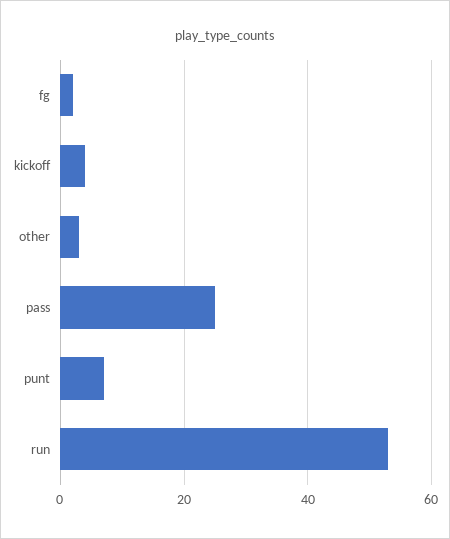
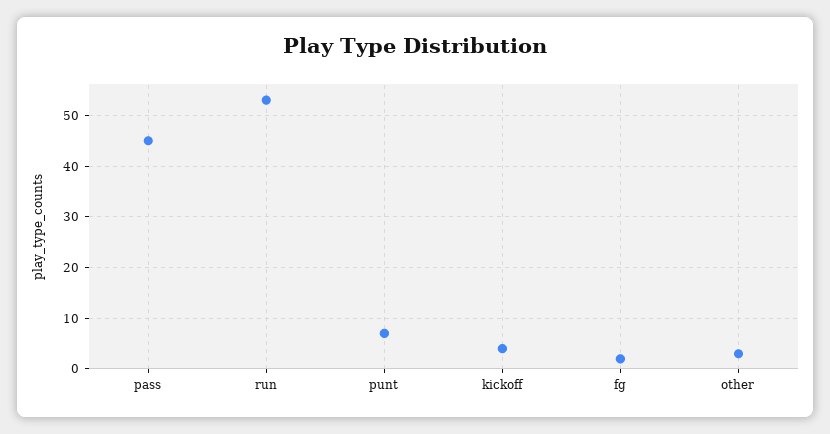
pass: 25 -> 45

